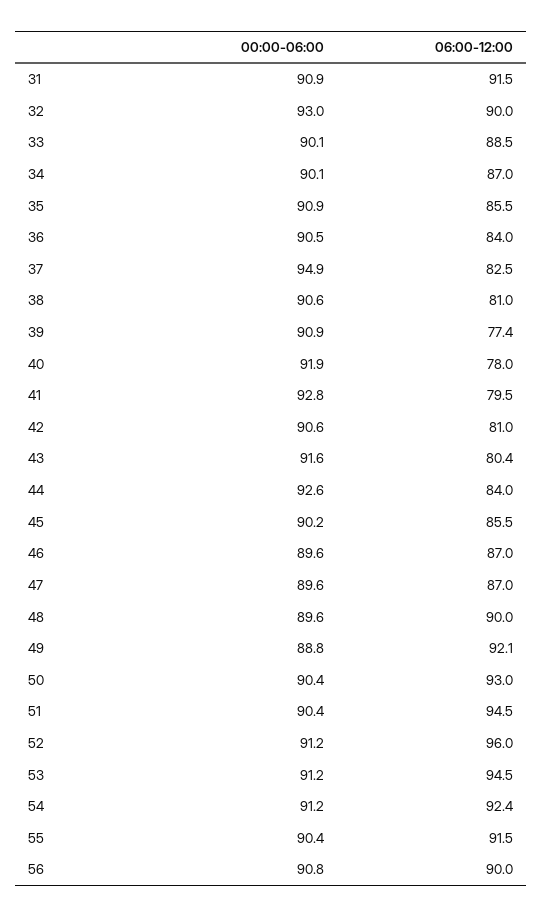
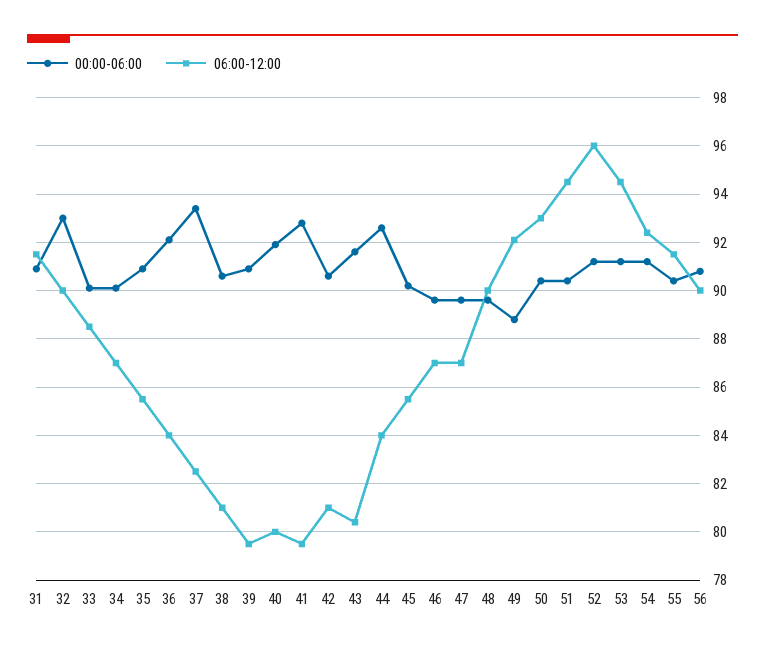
00:00-06:00, 36: 90.5 -> 92
00:00-06:00, 37: 94.9 -> 93.5
06:00-12:00, 39: 77.4 -> 79.5
06:00-12:00, 40: 78 -> 80

